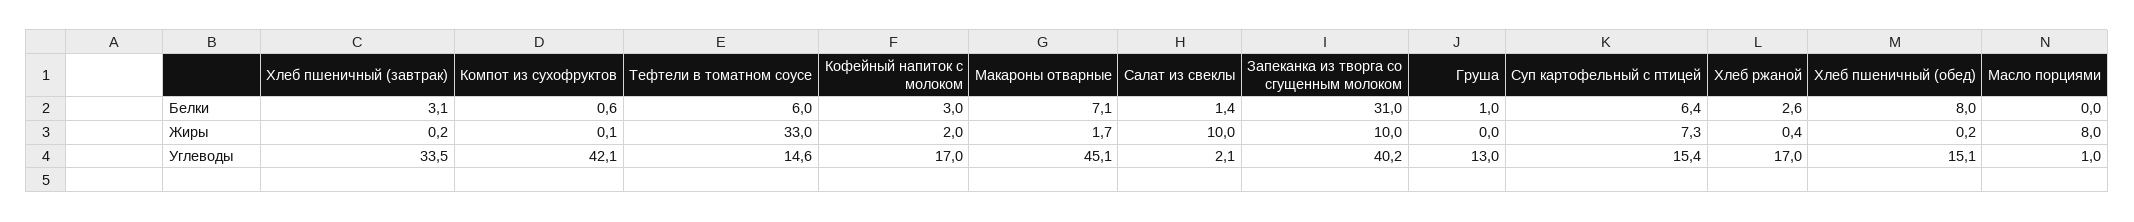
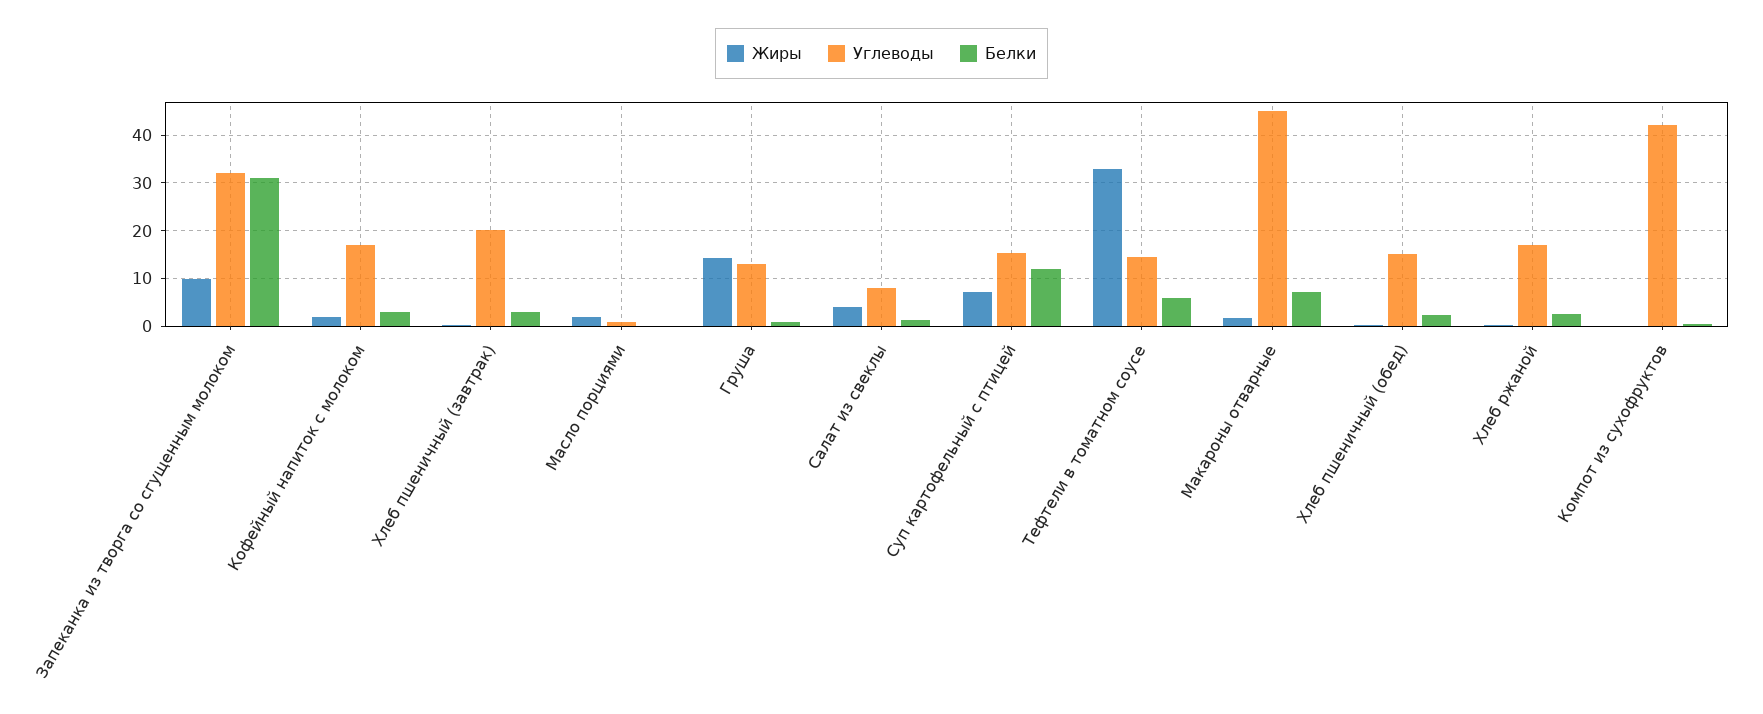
Белки, Суп картофельный с птицей: 6.4 -> 12
Белки, Хлеб пшеничный (обед): 8 -> 2
Жиры, Салат из свеклы: 10 -> 4
Жиры, Груша: 0 -> 14
Жиры, Масло порциями: 8 -> 2
Углеводы, Хлеб пшеничный (завтрак): 33.5 -> 20
Углеводы, Салат из свеклы: 2.1 -> 8
Углеводы, Запеканка из творга со сгущенным молоком: 40.2 -> 32

